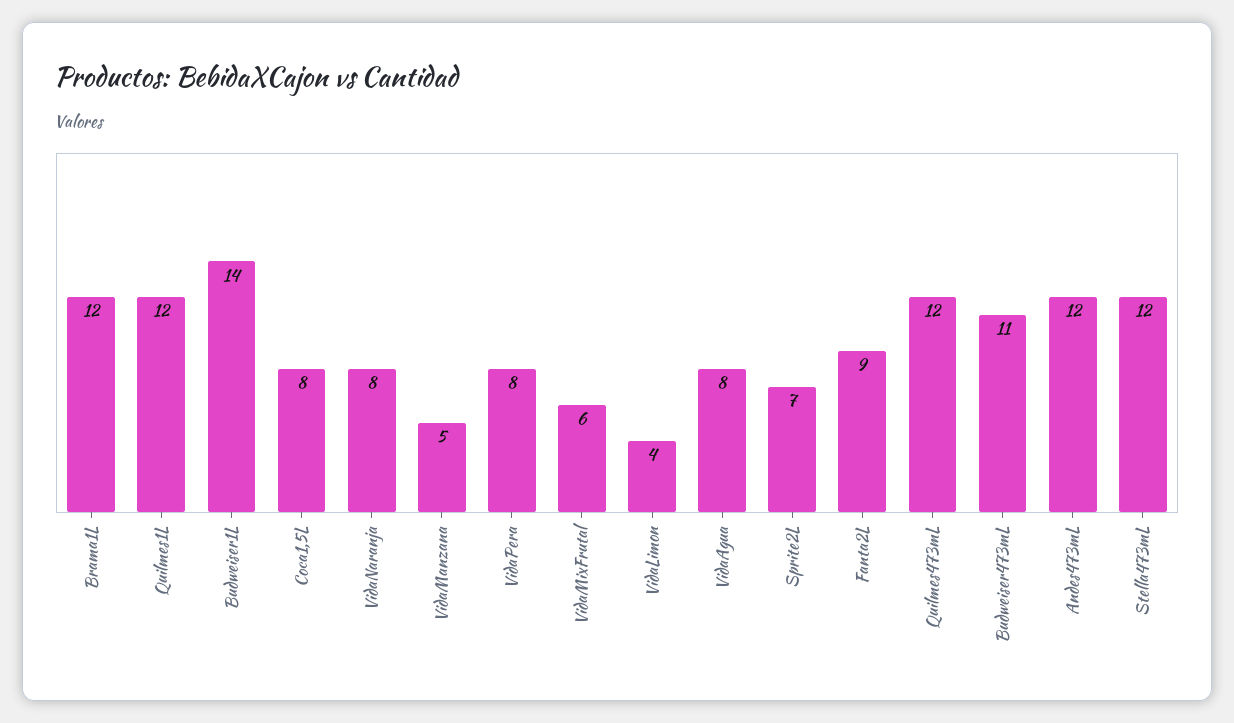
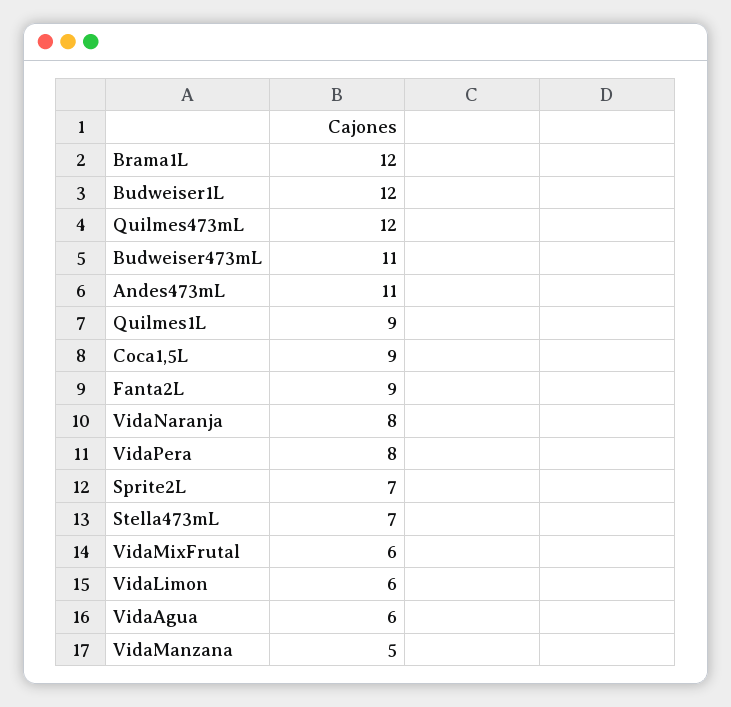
Quilmes1L: 12 -> 9
Budweiser1L: 14 -> 12
Coca1,5L: 8 -> 9
VidaLimon: 4 -> 6
VidaAgua: 8 -> 6
Andes473mL: 12 -> 11
Stella473mL: 12 -> 7

